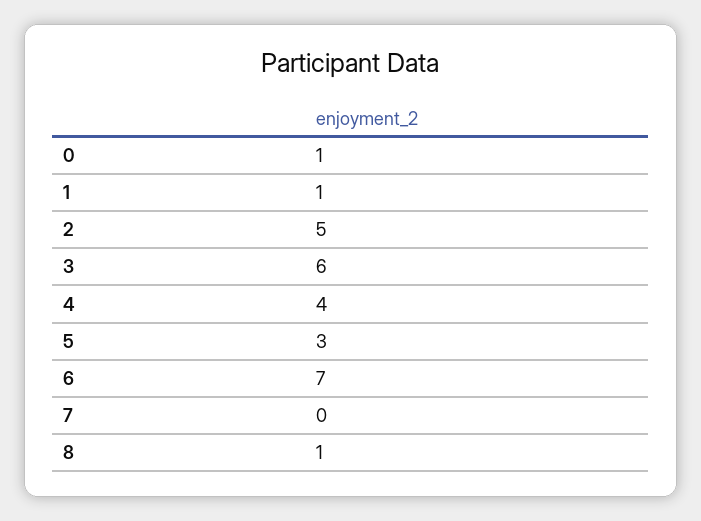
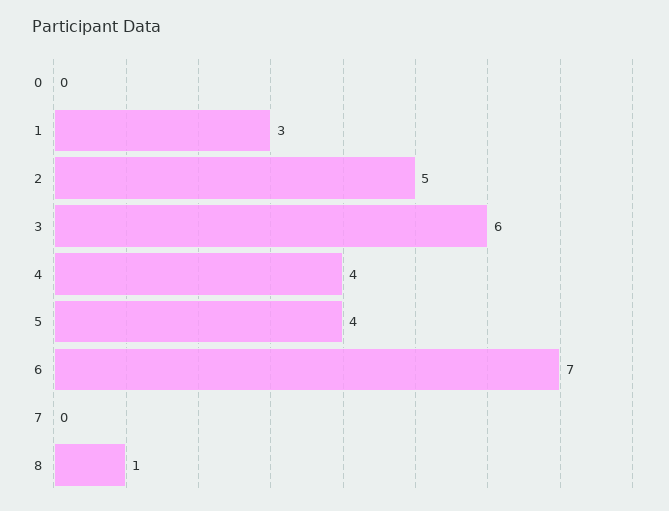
0: 1 -> 0
1: 1 -> 3
5: 3 -> 4

